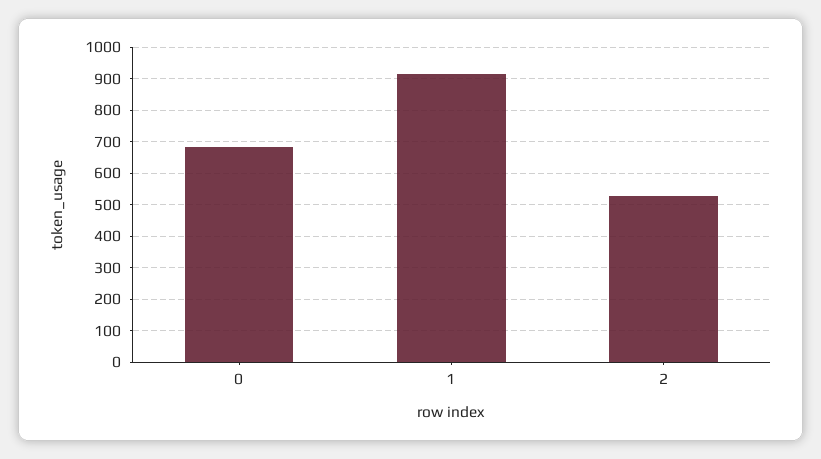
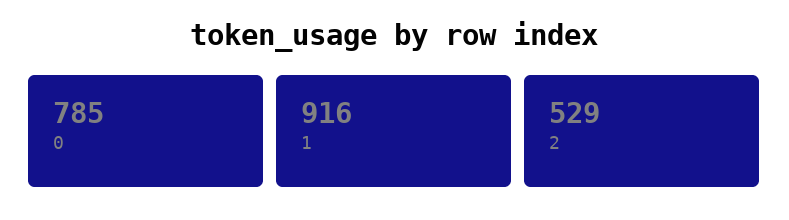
0: 680 -> 785

